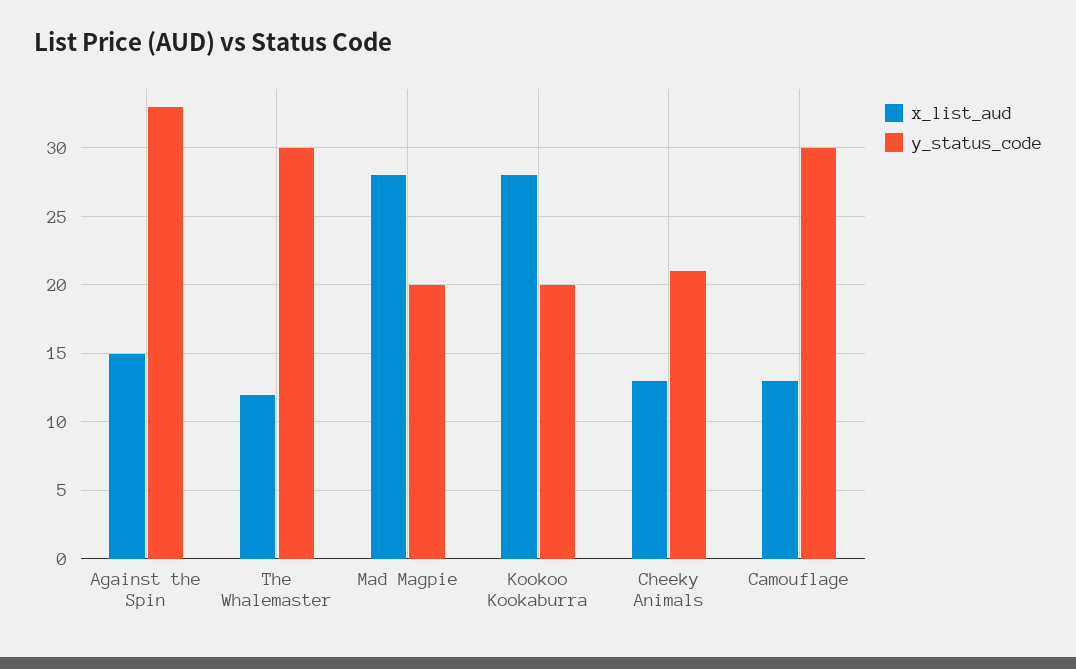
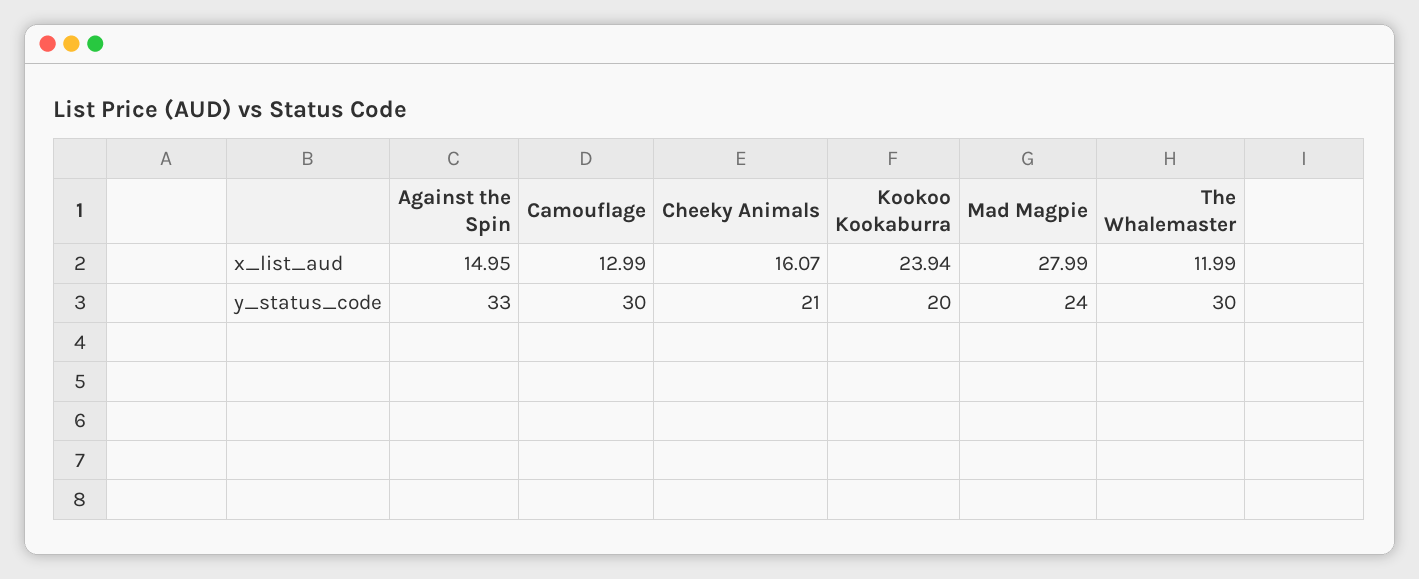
y_status_code, Mad Magpie: 20 -> 24
x_list_aud, Kookoo Kookaburra: 28 -> 23.94
x_list_aud, Cheeky Animals: 13 -> 16.07

